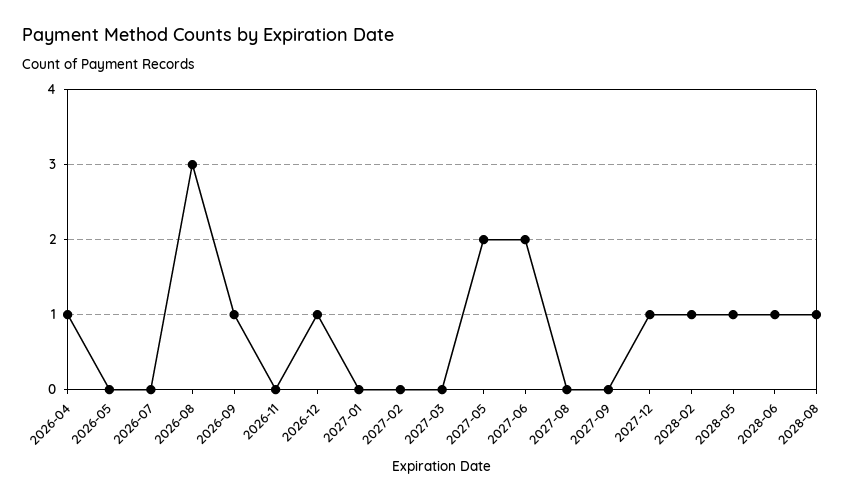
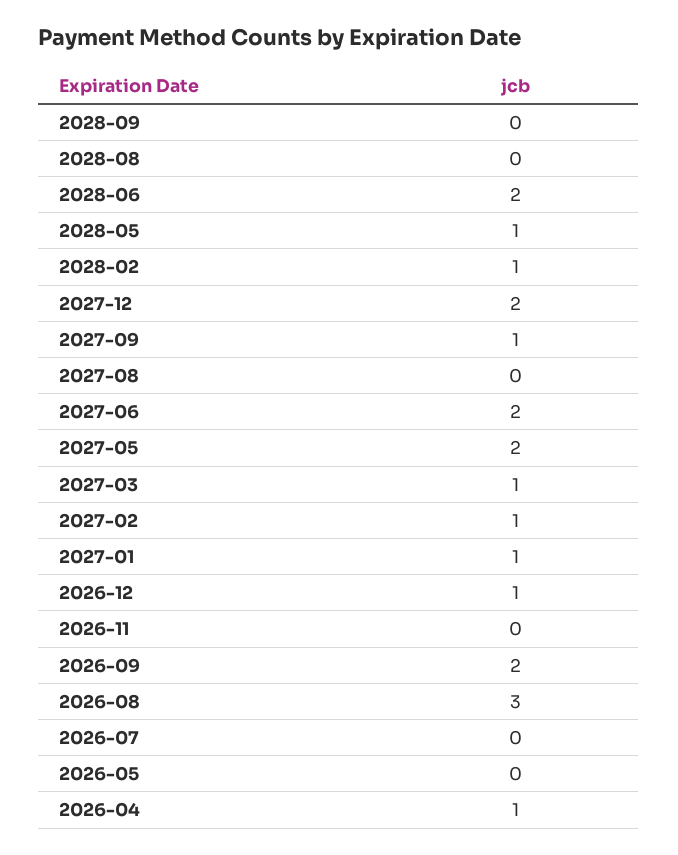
2026-09: 1 -> 2
2027-01: 0 -> 1
2027-02: 0 -> 1
2027-03: 0 -> 1
2027-09: 0 -> 1
2027-12: 1 -> 2
2028-06: 1 -> 2
2028-08: 1 -> 0
2028-09: none -> 0

